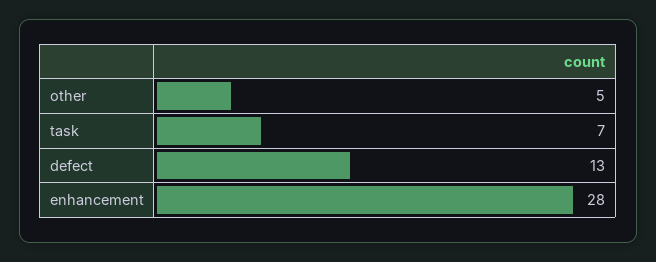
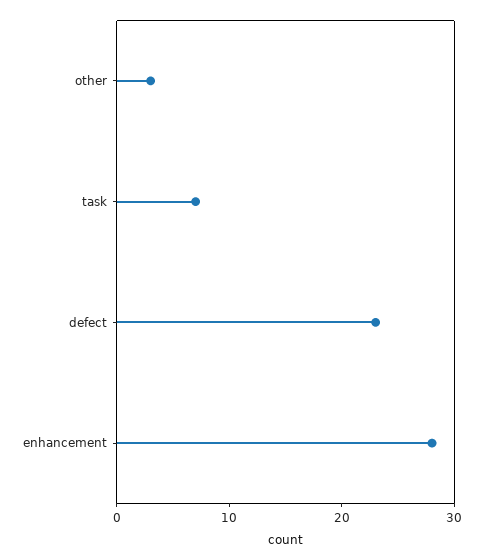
other: 5 -> 3
defect: 13 -> 23

